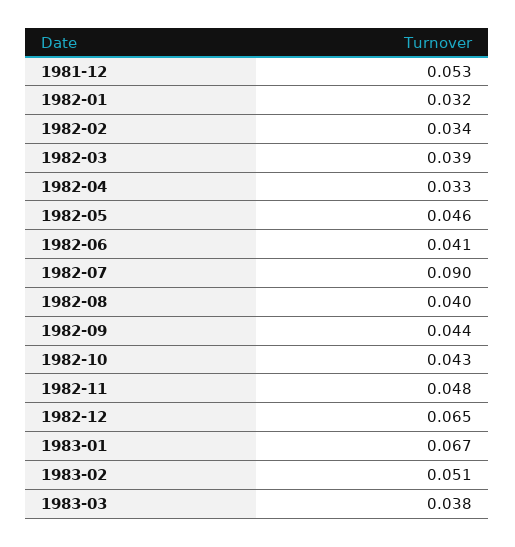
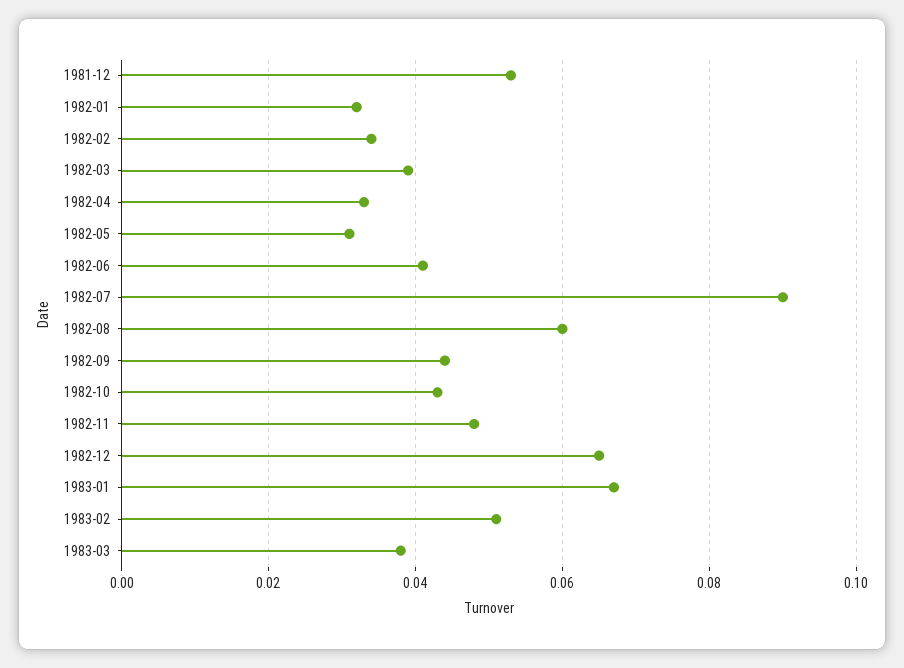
1982-05: 0.046 -> 0.03
1982-08: 0.04 -> 0.06

